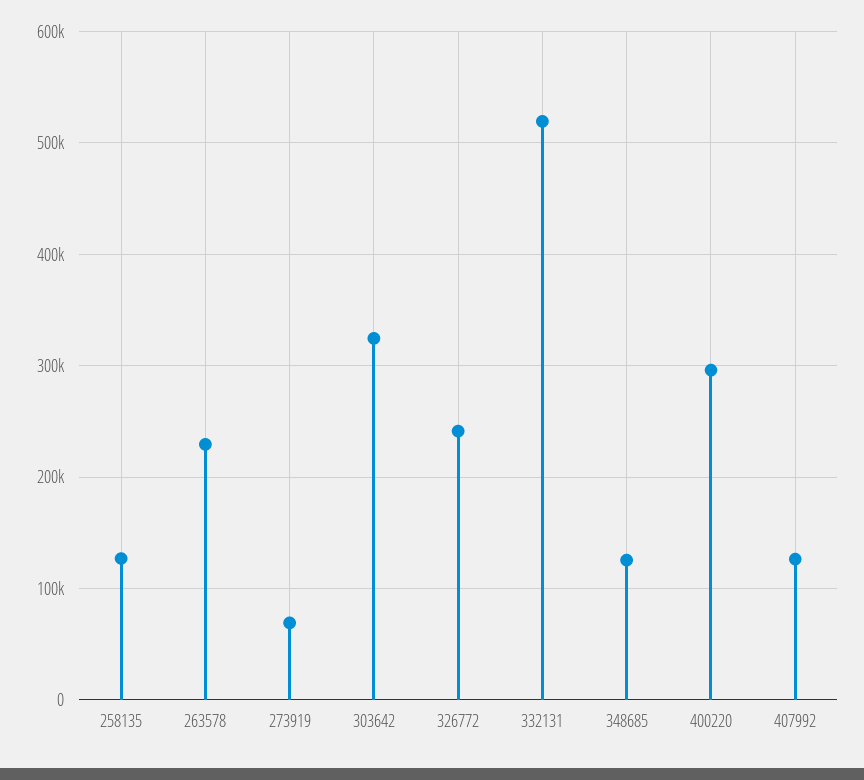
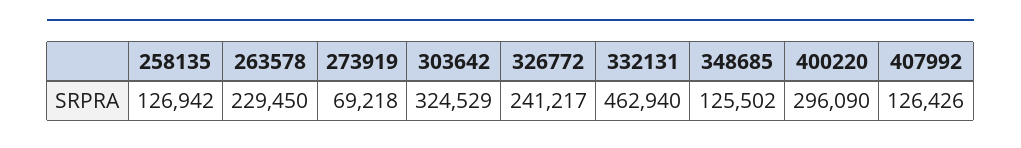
332131: 520000 -> 462940

